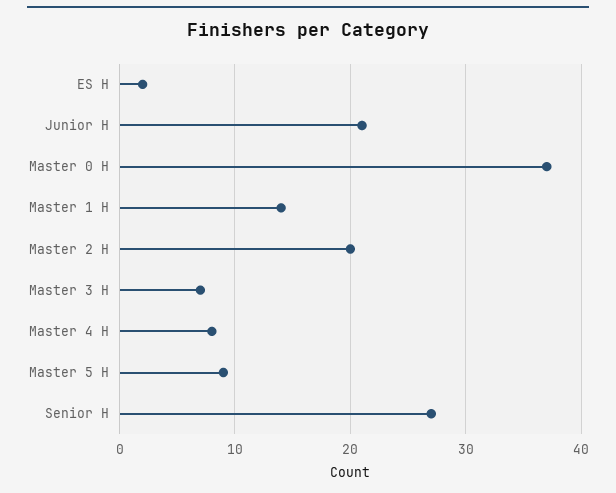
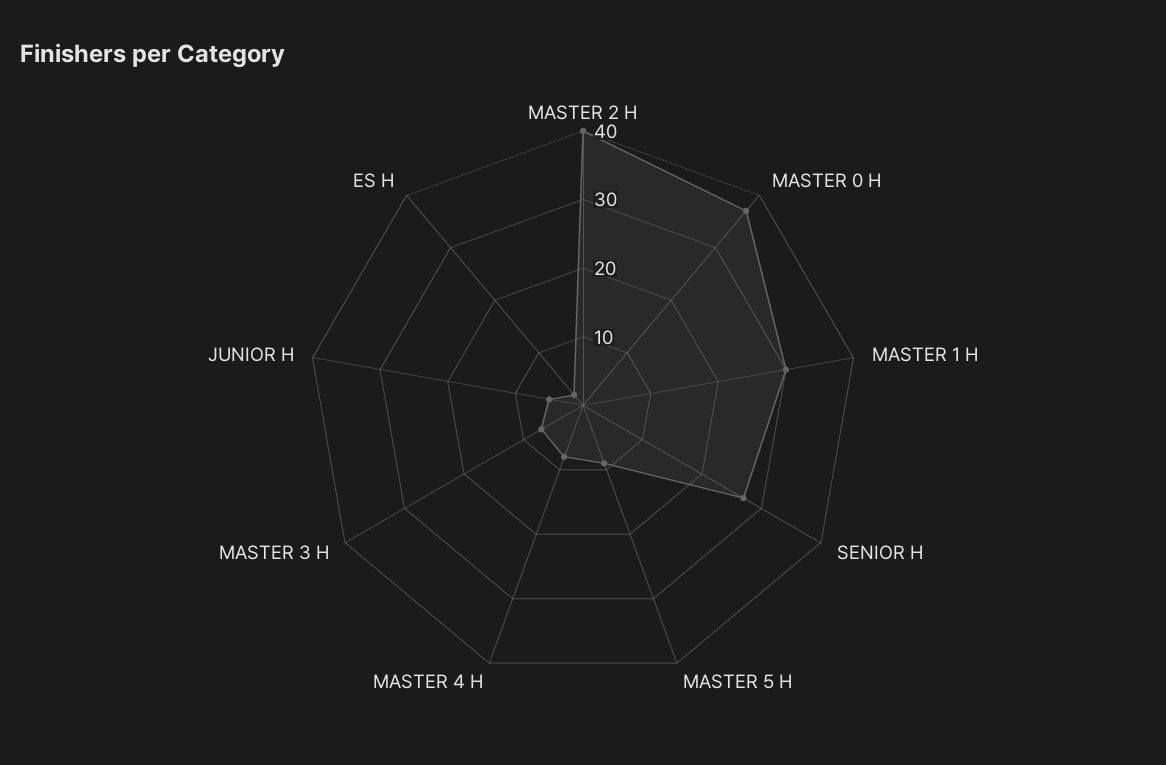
Junior H: 21 -> 5
Master 1 H: 14 -> 30
Master 2 H: 20 -> 40

